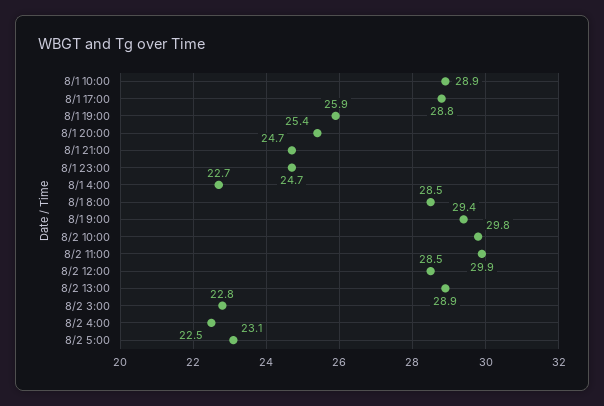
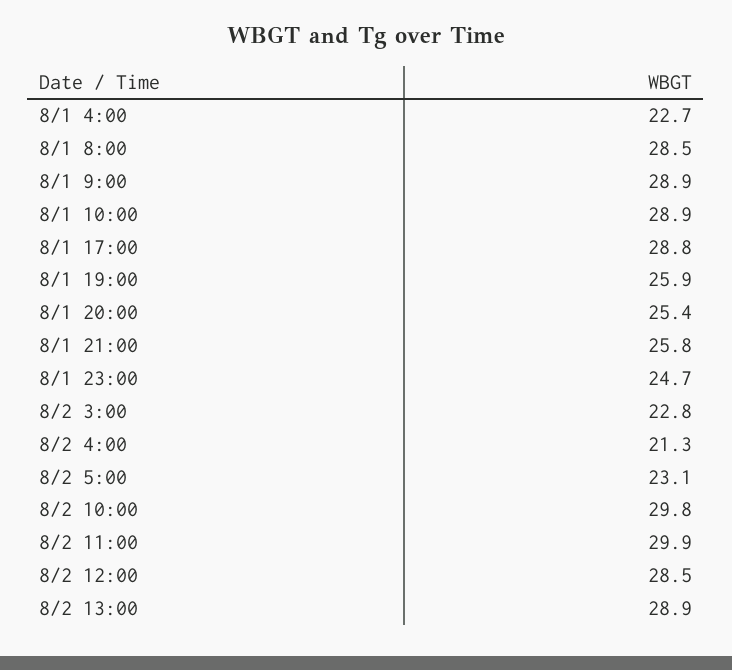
8/1 21:00: 24.7 -> 25.8
8/1 9:00: 29.4 -> 28.9
8/2 4:00: 22.5 -> 21.3

